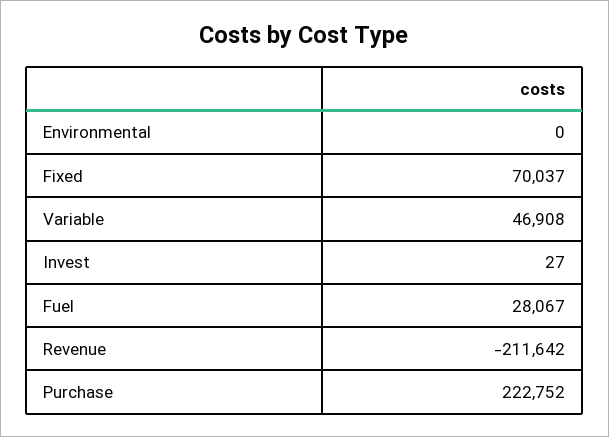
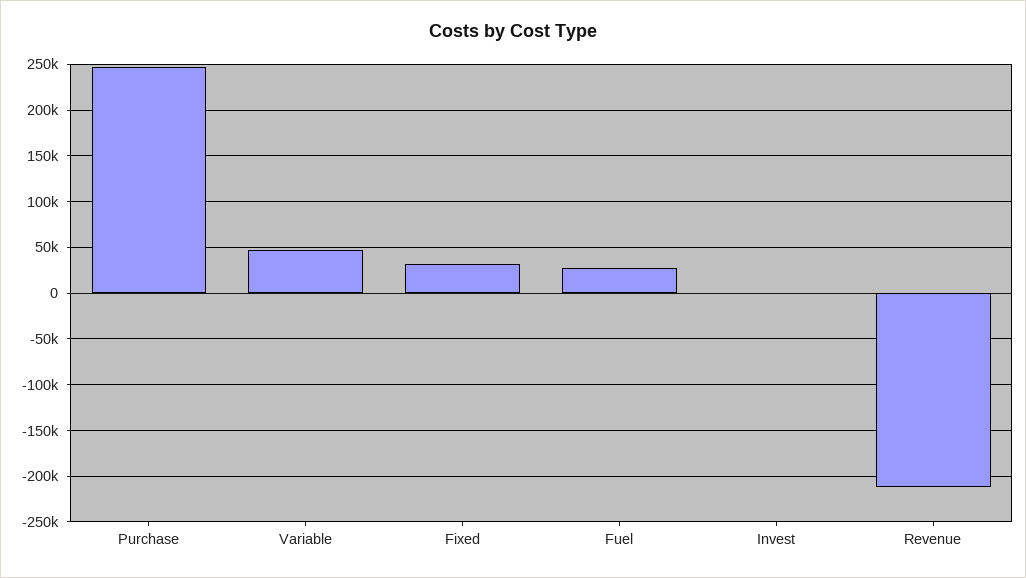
Environmental: 0 -> none
Fixed: 70037 -> 30000
Purchase: 222752 -> 250000

